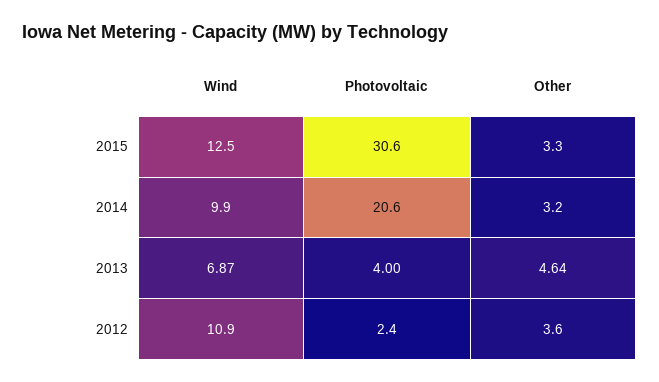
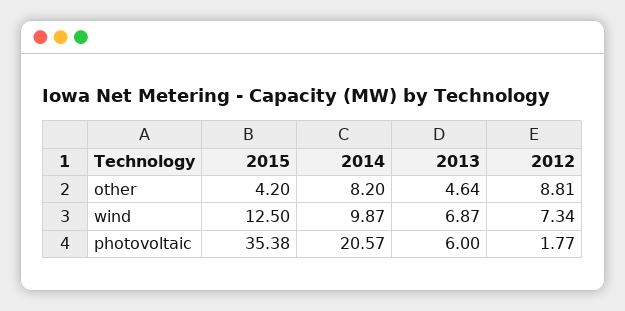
Photovoltaic, 2015: 30.6 -> 35.38
Other, 2015: 3.3 -> 4.2
Other, 2014: 3.2 -> 8.2
Photovoltaic, 2013: 4 -> 6
Wind, 2012: 10.9 -> 7.34
Photovoltaic, 2012: 2.4 -> 1.77
Other, 2012: 3.6 -> 8.81

